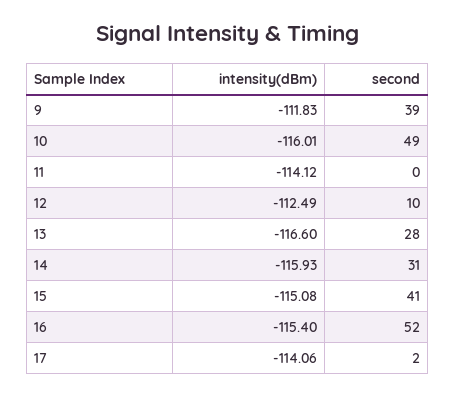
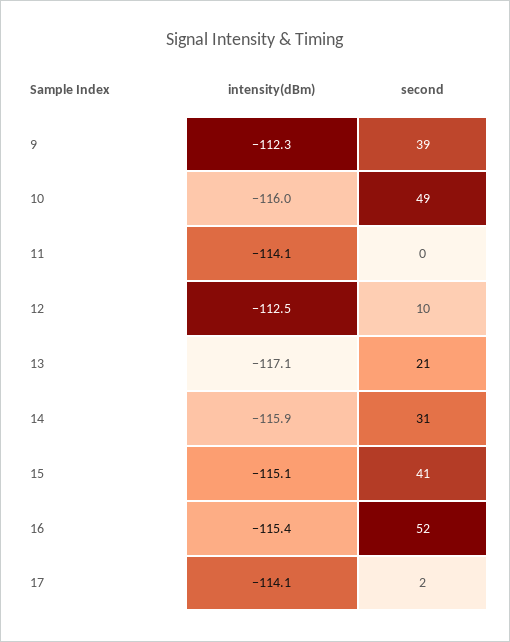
intensity(dBm), 9: -111.83 -> -112.3
intensity(dBm), 13: -116.6 -> -117.1
second, 13: 28 -> 21

